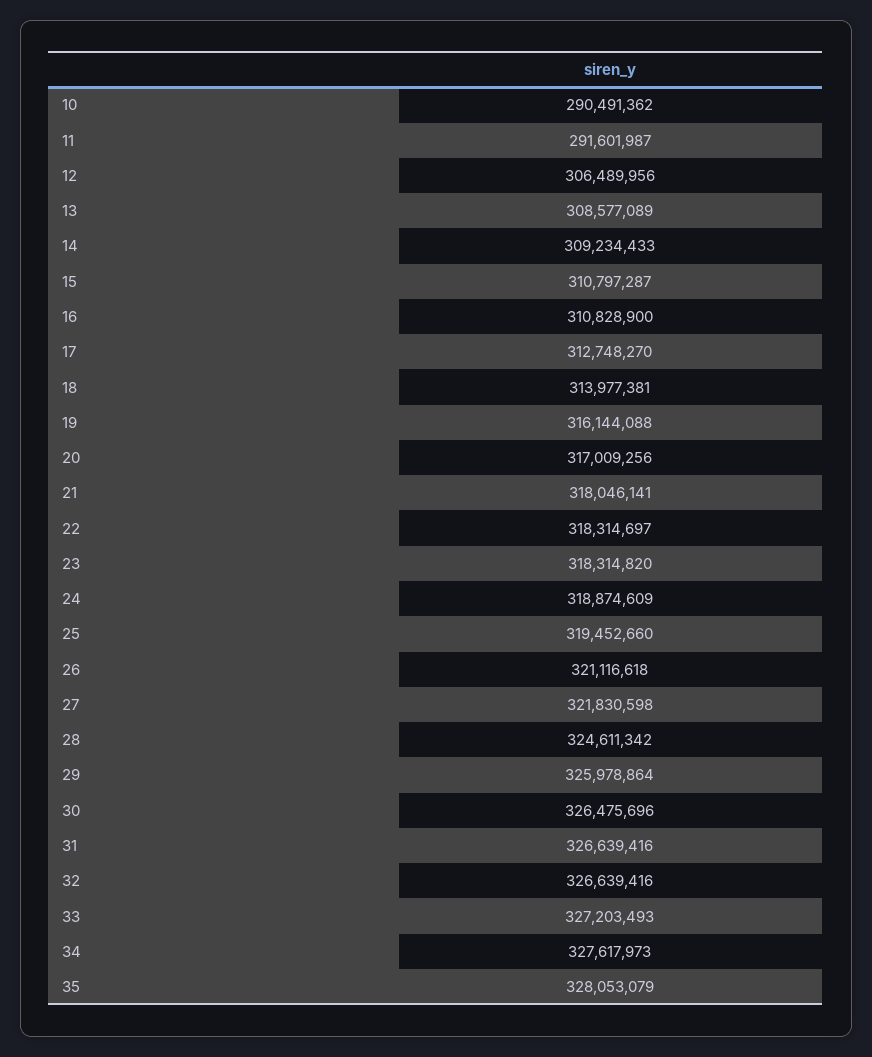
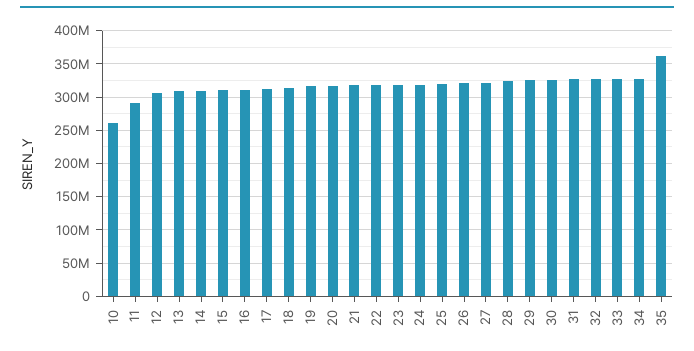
10: 290491362 -> 260000000
35: 328053079 -> 360000000

